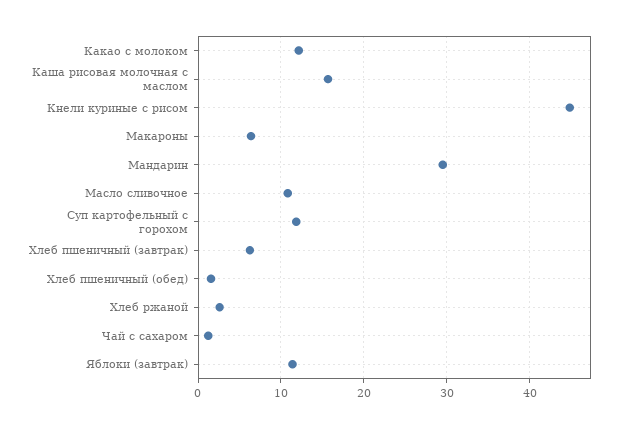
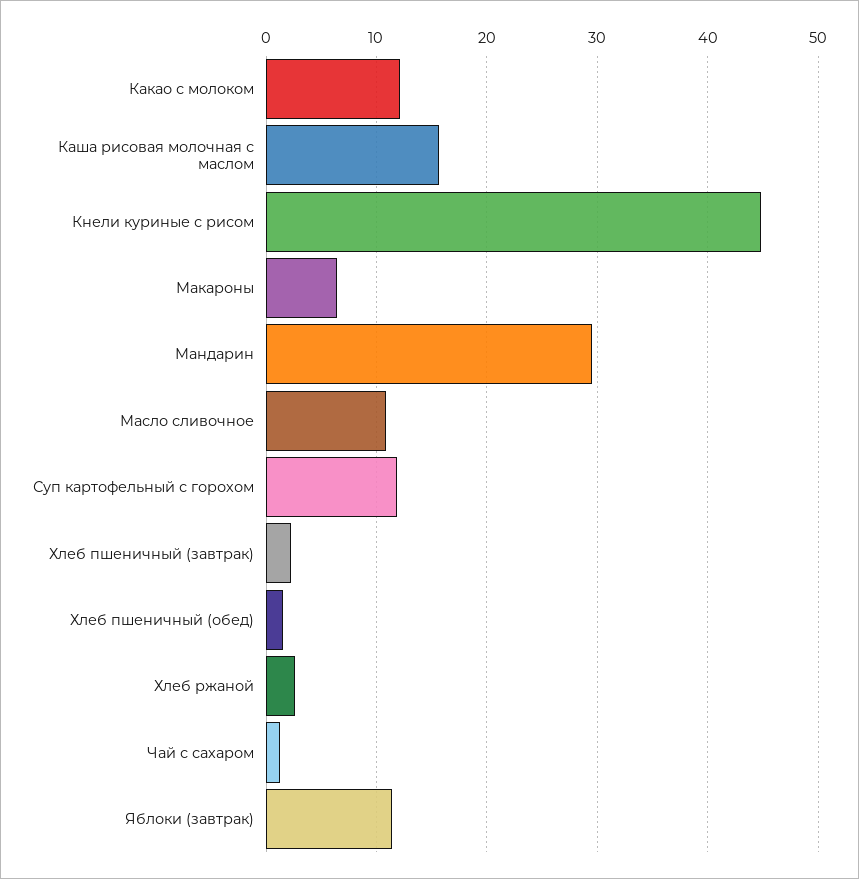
Хлеб пшеничный (завтрак): 6 -> 2

